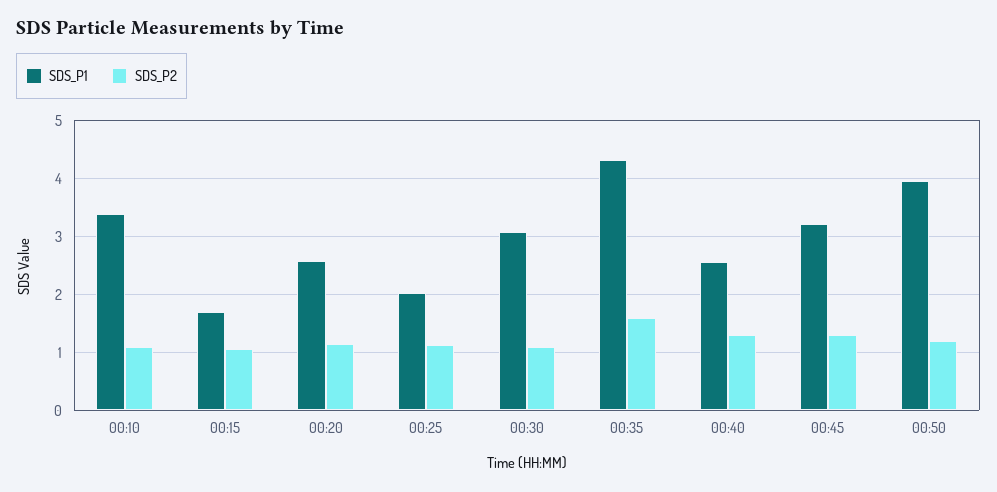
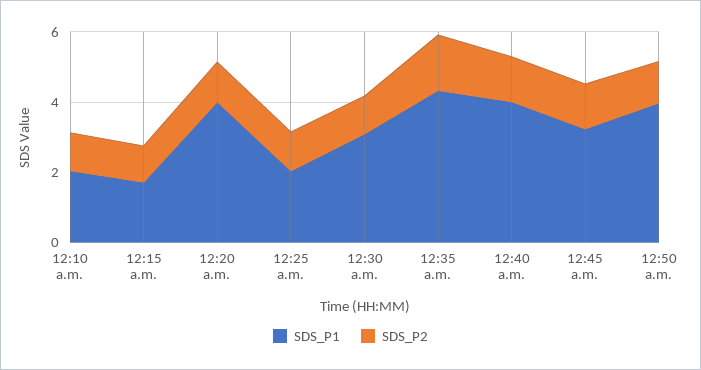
SDS_P1, 00:10: 3.4 -> 2
SDS_P1, 00:20: 2.6 -> 4
SDS_P1, 00:40: 2.6 -> 4

